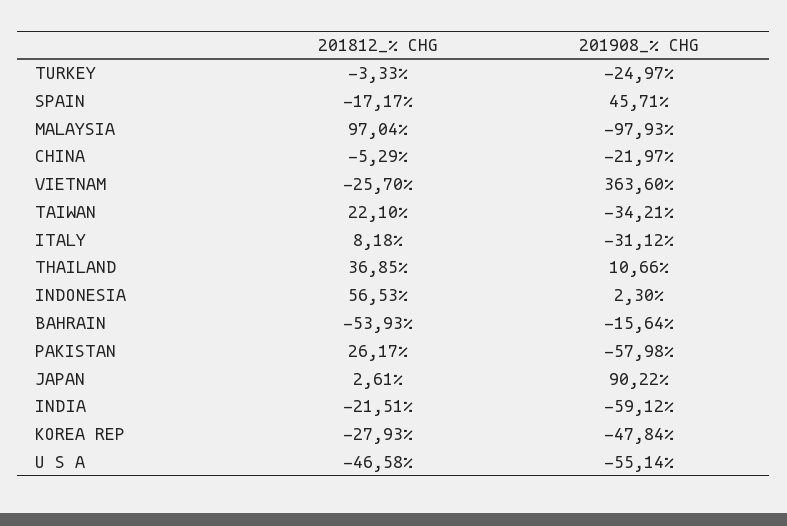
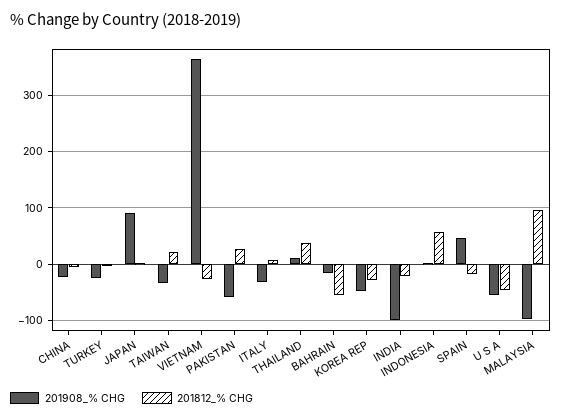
201908_% CHG, INDIA: -59.12 -> -100

